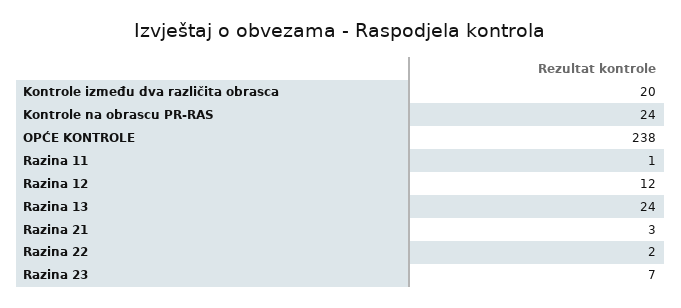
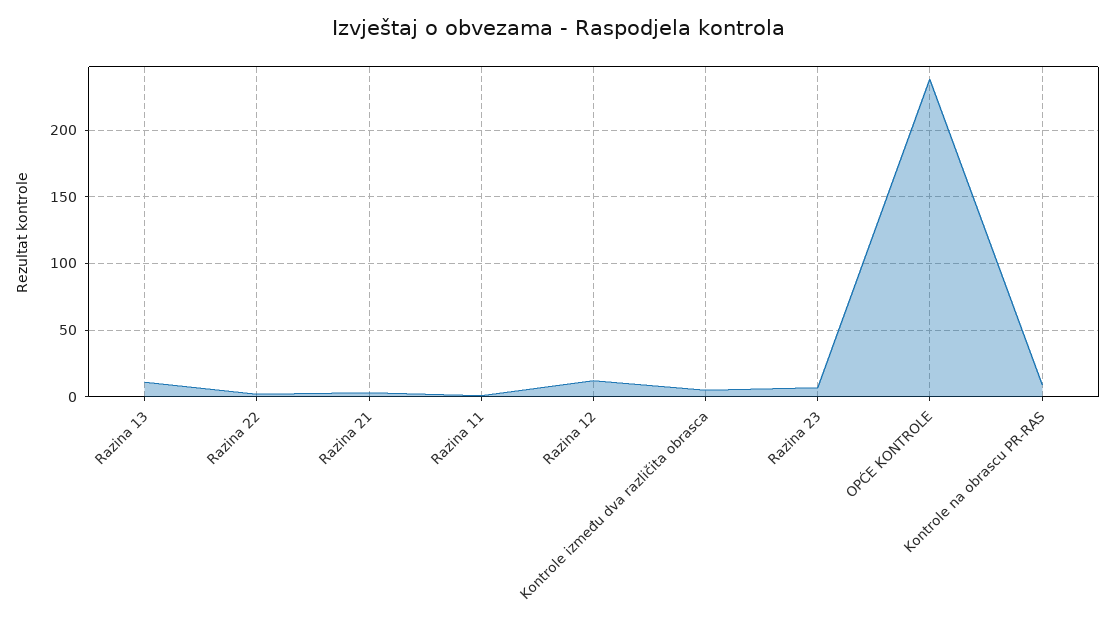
Kontrole između dva različita obrasca: 20 -> 5
Kontrole na obrascu PR-RAS: 24 -> 10
Razina 13: 24 -> 10

